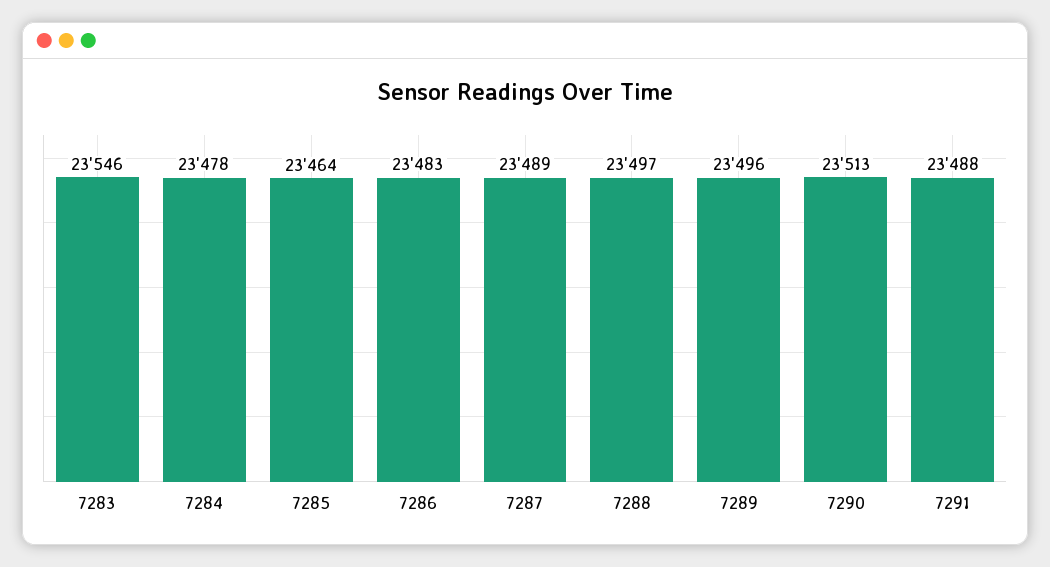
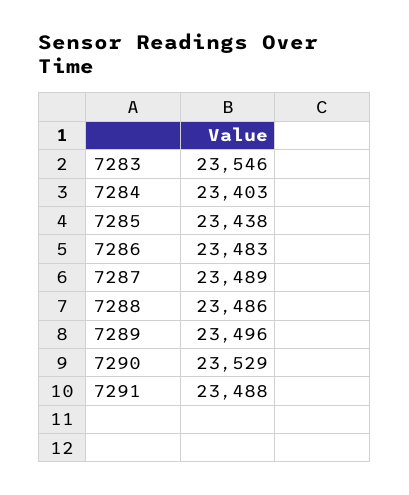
7284: 23478 -> 23403
7285: 23464 -> 23438
7288: 23497 -> 23486
7290: 23513 -> 23529

